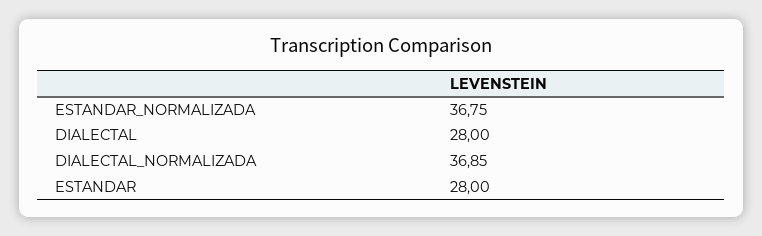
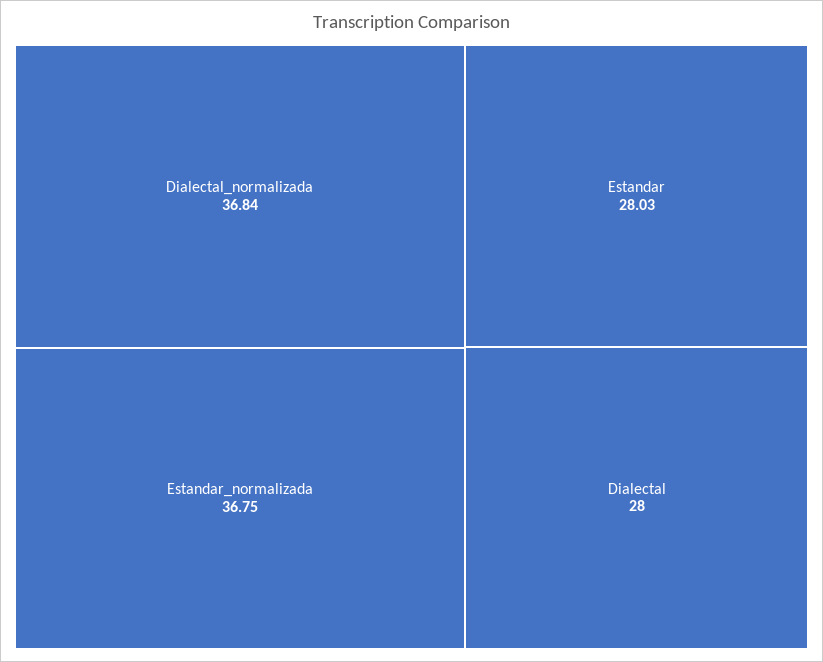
DIALECTAL_NORMALIZADA: 36.85 -> 36.84
ESTANDAR: 28 -> 28.03

